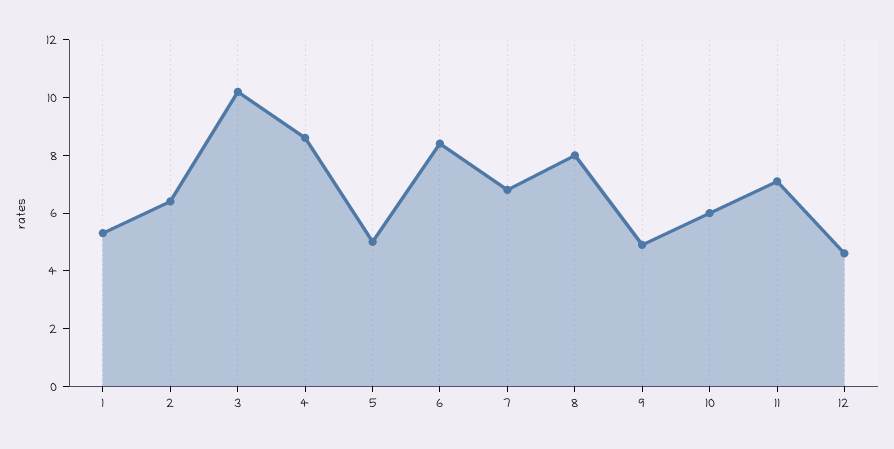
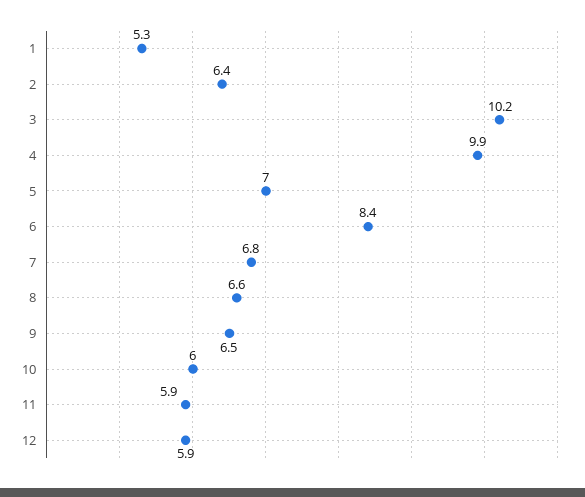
4: 8.5 -> 9.9
5: 5 -> 7
8: 8 -> 6.6
9: 5 -> 6.5
11: 7 -> 5.9
12: 4.5 -> 5.9

